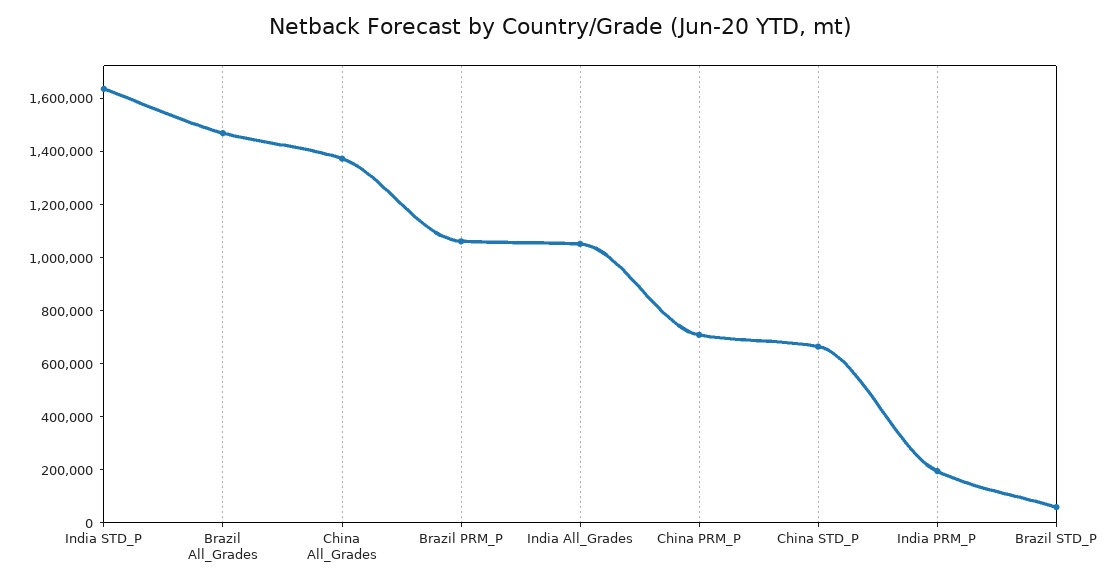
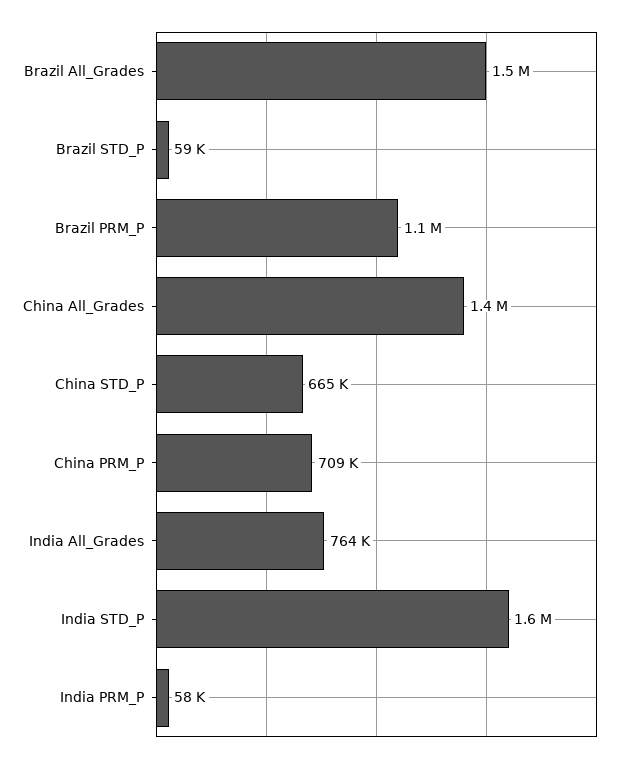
India All_Grades: 1050000 -> 764000
India PRM_P: 200000 -> 58000

